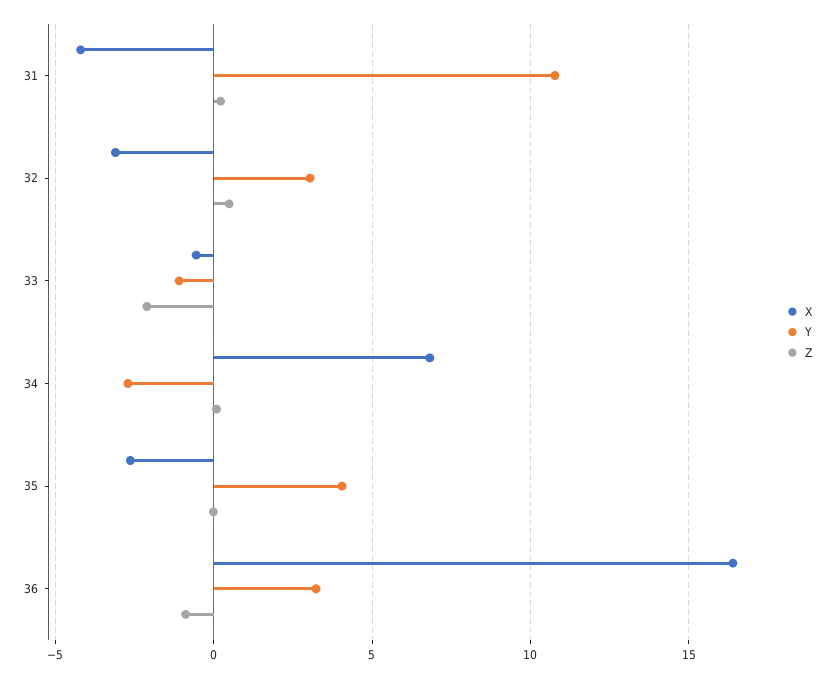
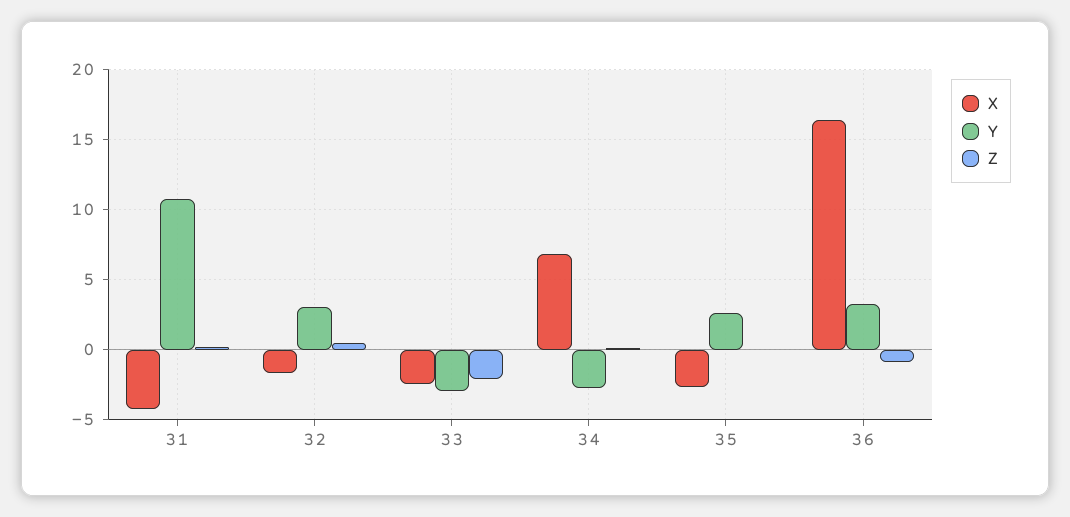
X, 32: -3 -> -1.5
X, 33: -0.5 -> -2.5
Y, 33: -1 -> -3
Y, 35: 4 -> 2.5

